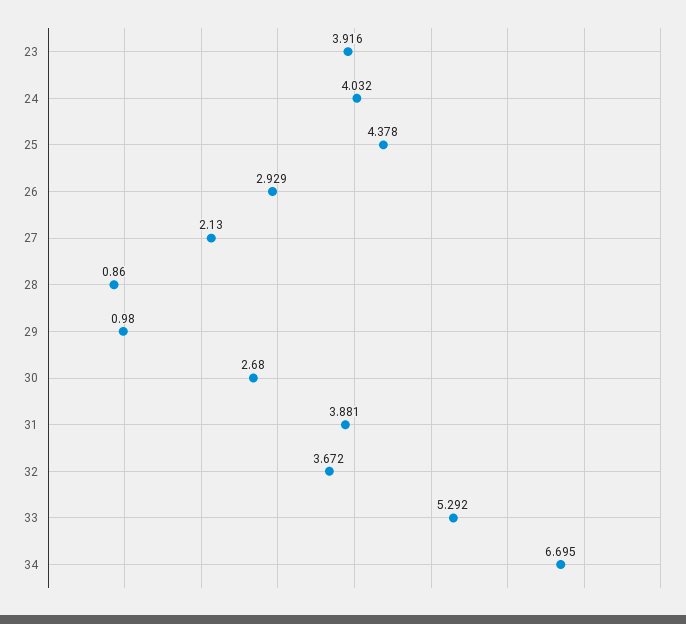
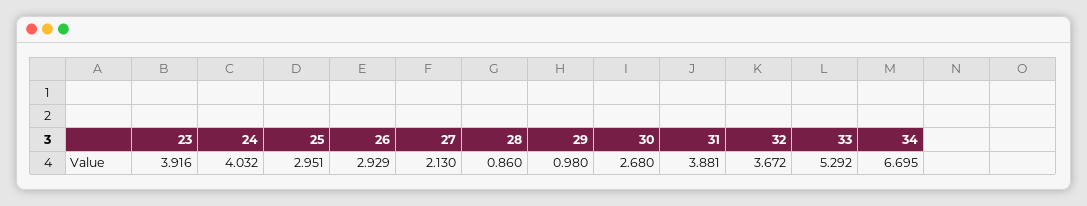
25: 4.378 -> 2.951

